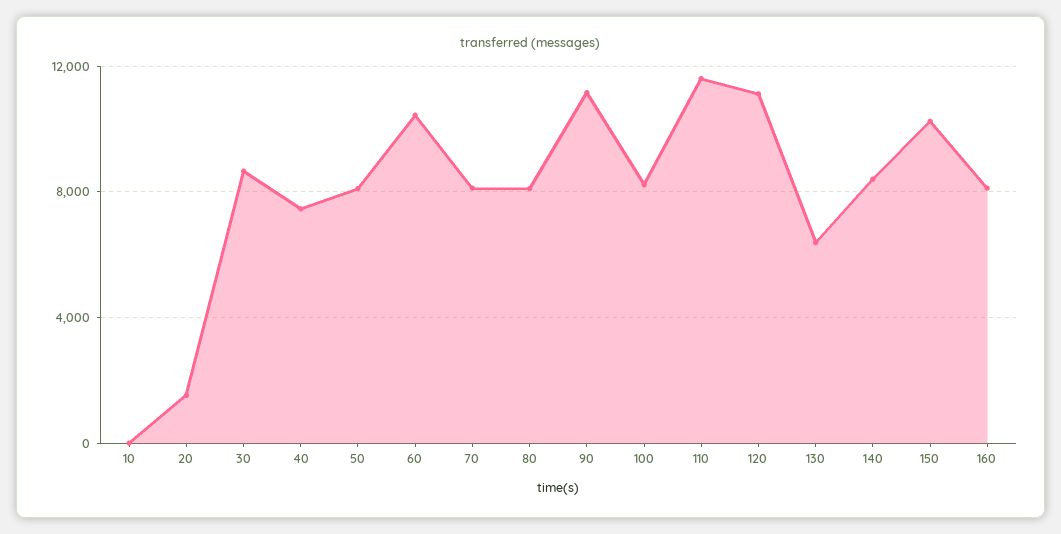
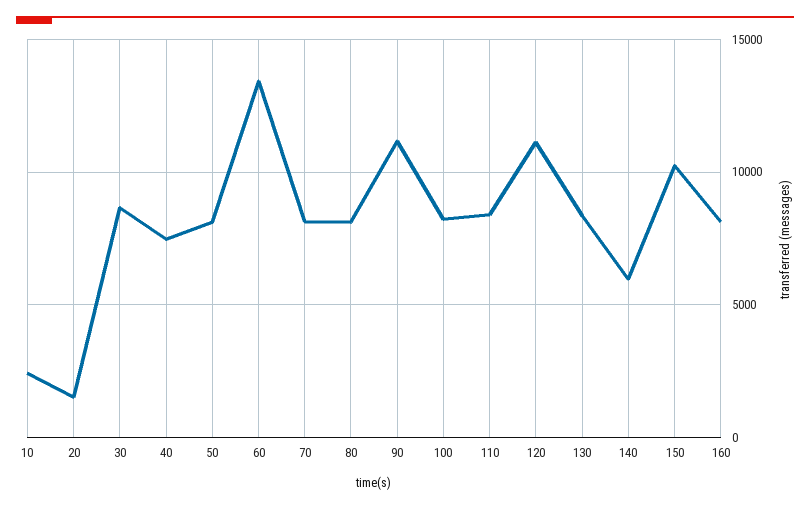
10: 0 -> 2500
60: 10500 -> 13500
110: 11500 -> 8500
130: 6500 -> 8500
140: 8500 -> 6000

